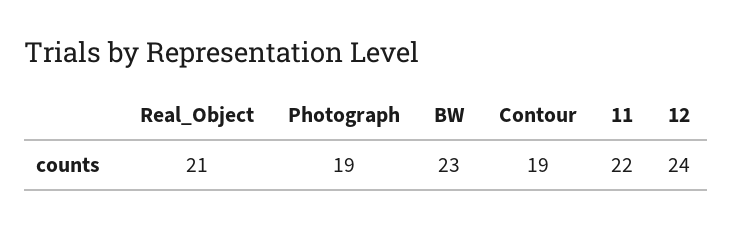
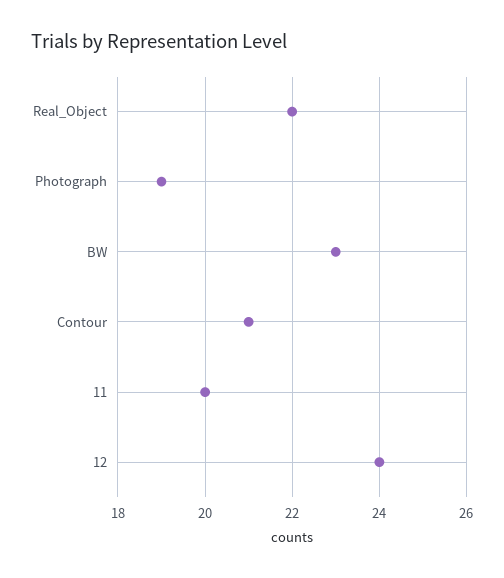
Real_Object: 21 -> 22
Contour: 19 -> 21
11: 22 -> 20

